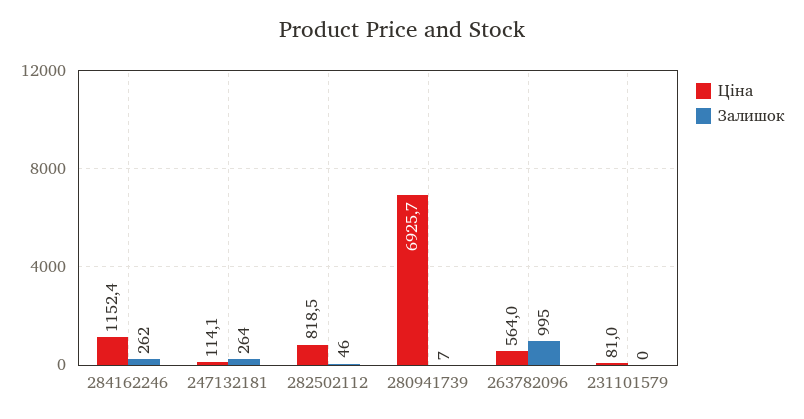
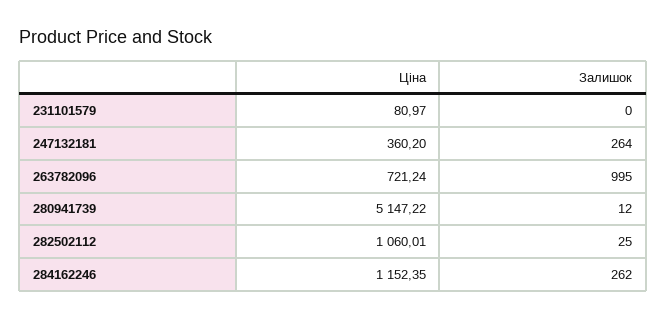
Ціна, 247132181: 114.1 -> 360.2
Ціна, 282502112: 818.5 -> 1060.01
Залишок, 282502112: 46 -> 25
Ціна, 280941739: 6925.7 -> 5147.22
Залишок, 280941739: 7 -> 12
Ціна, 263782096: 564 -> 721.24

